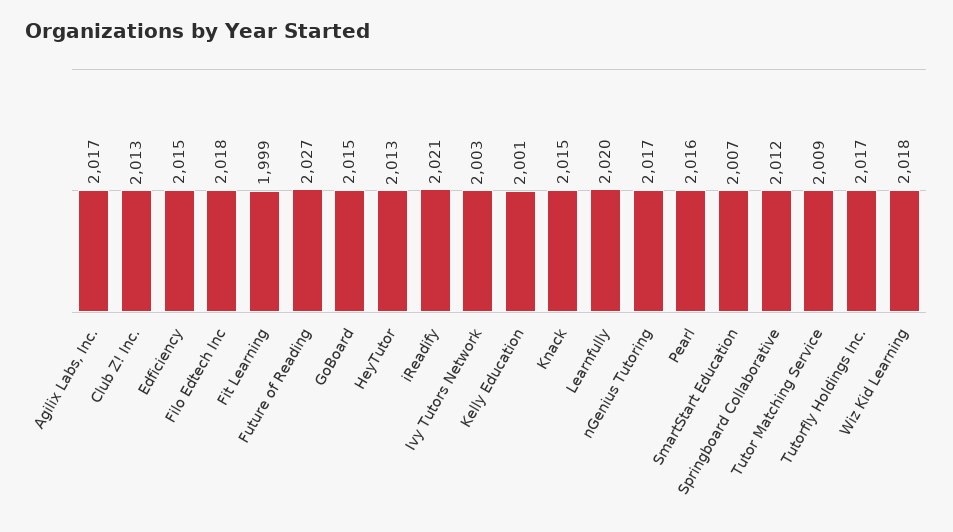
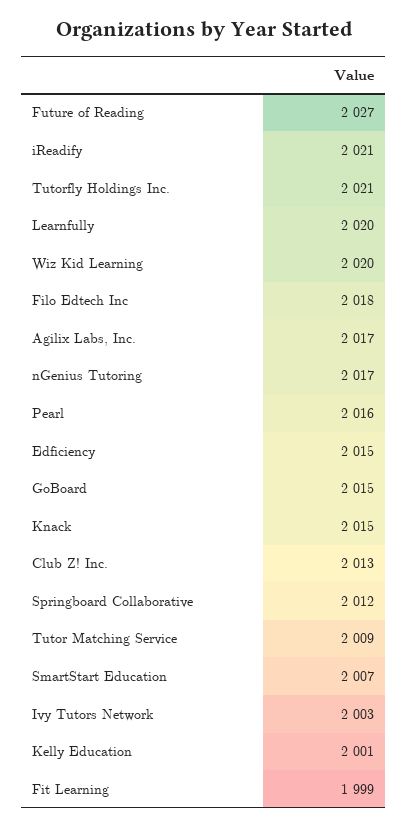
HeyTutor: 2013 -> none
Tutorfly Holdings Inc.: 2017 -> 2021
Wiz Kid Learning: 2018 -> 2020

